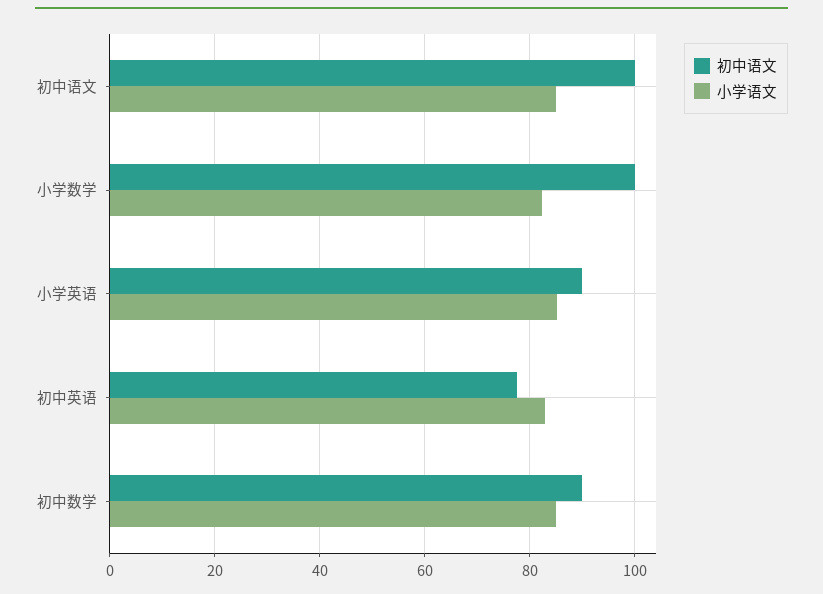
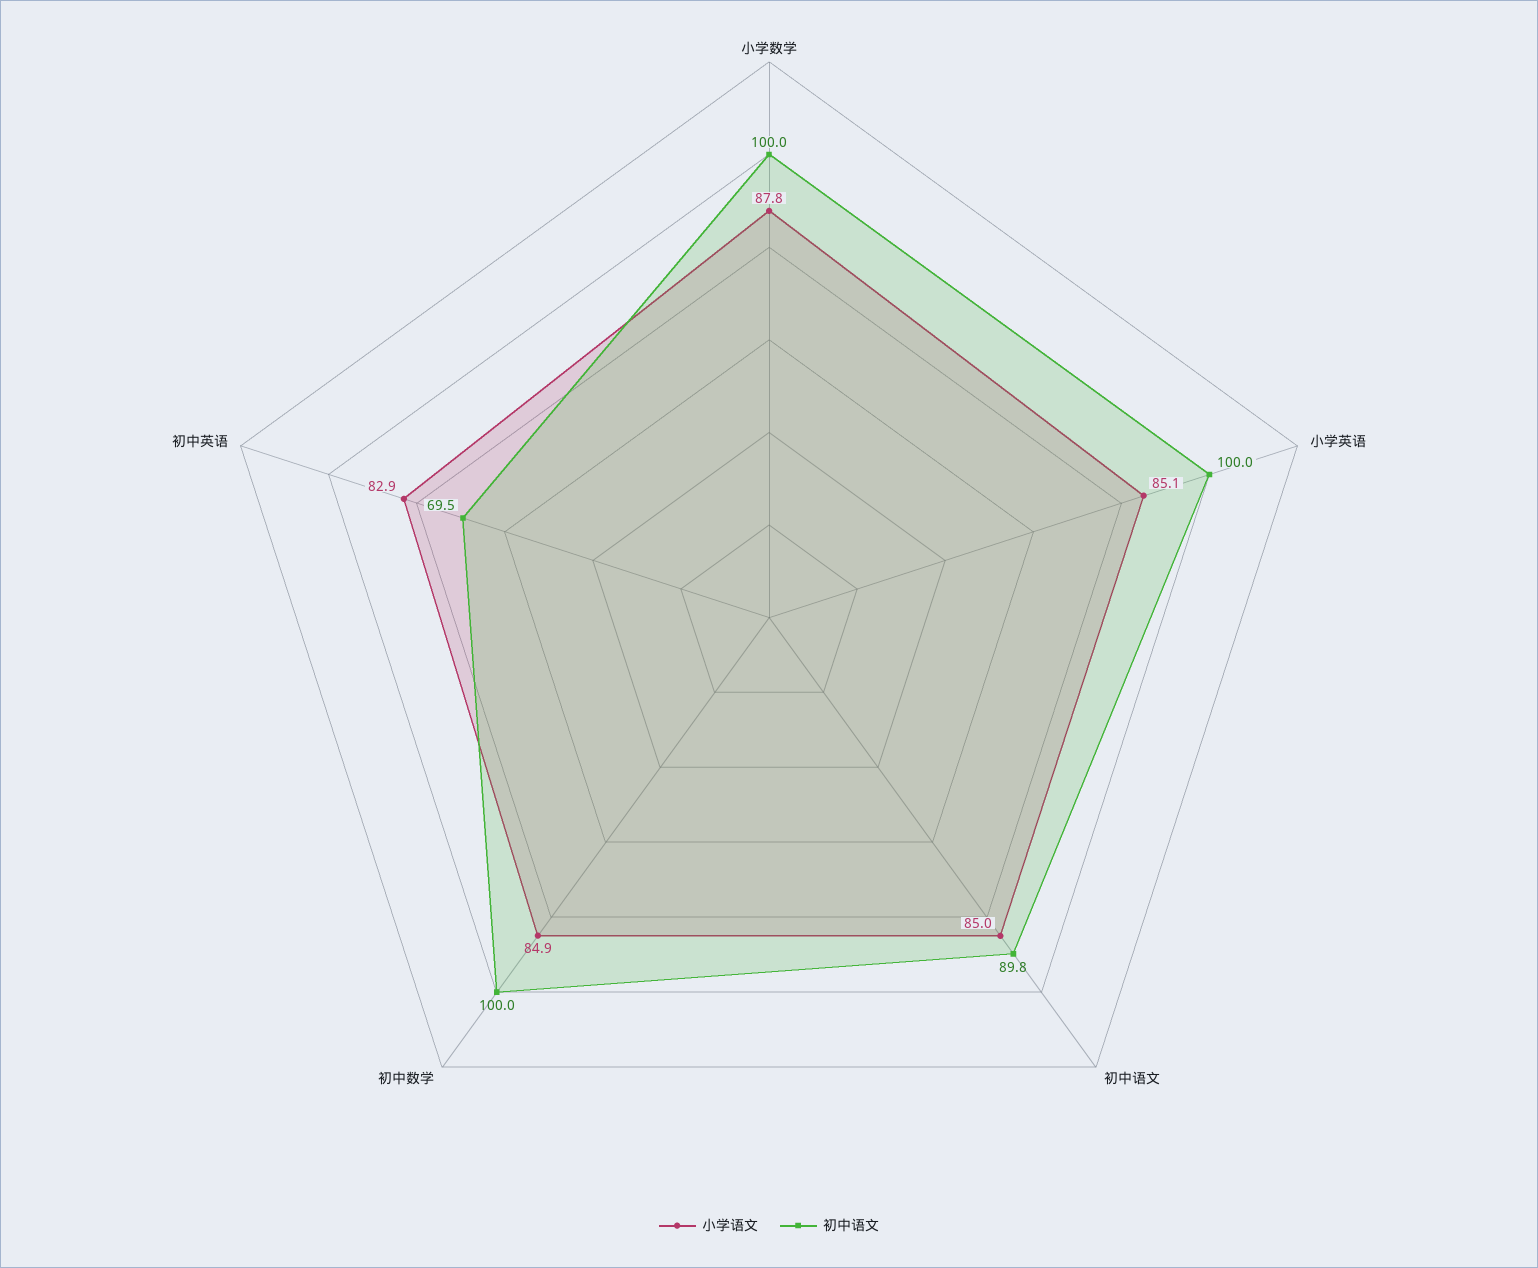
初中语文, 初中语文: 100 -> 89.8
小学语文, 小学数学: 82 -> 87.8
初中语文, 小学英语: 90 -> 100
初中语文, 初中英语: 78 -> 69.5
初中语文, 初中数学: 90 -> 100

